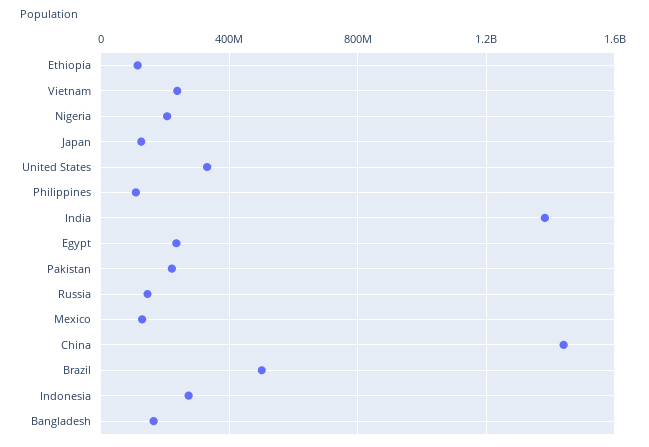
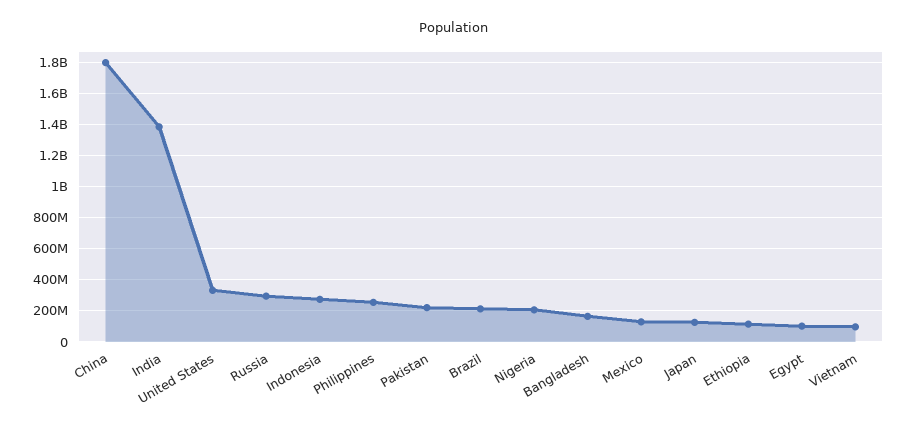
Vietnam: 250000000 -> 100000000
Philippines: 100000000 -> 250000000
Egypt: 250000000 -> 100000000
Russia: 150000000 -> 300000000
China: 1450000000 -> 1800000000
Brazil: 500000000 -> 200000000

